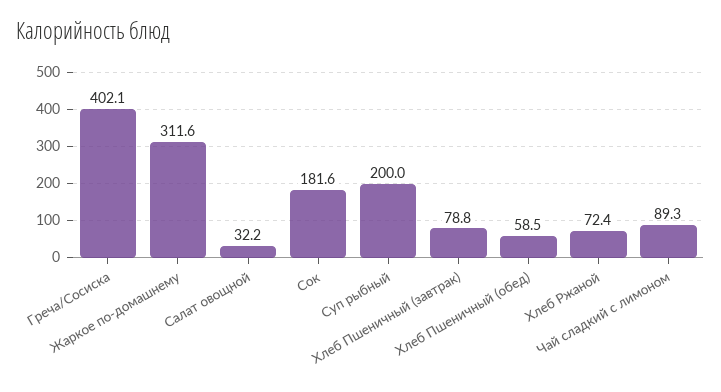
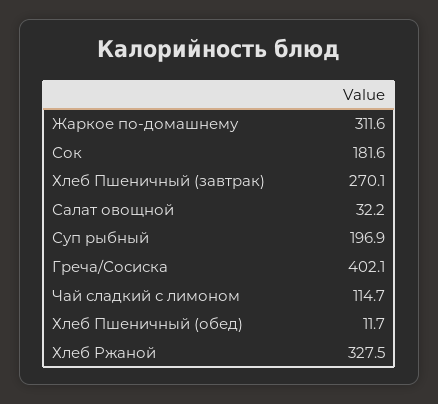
Суп рыбный: 200 -> 196.9
Хлеб Пшеничный (завтрак): 78.8 -> 270.1
Хлеб Пшеничный (обед): 58.5 -> 11.7
Хлеб Ржаной: 72.4 -> 327.5
Чай сладкий с лимоном: 89.3 -> 114.7

